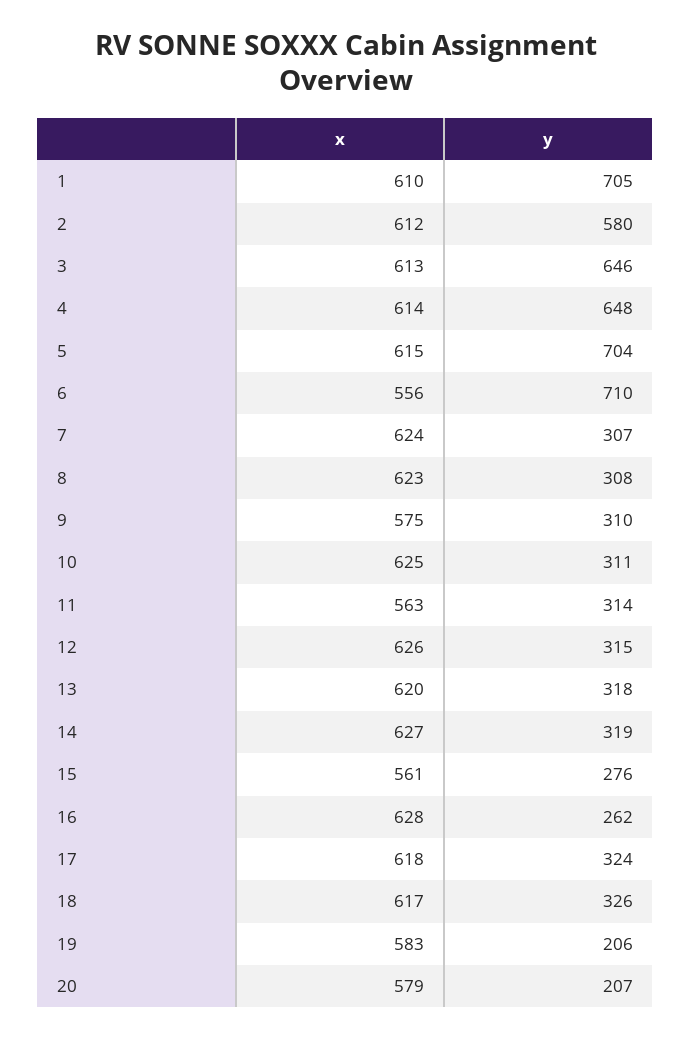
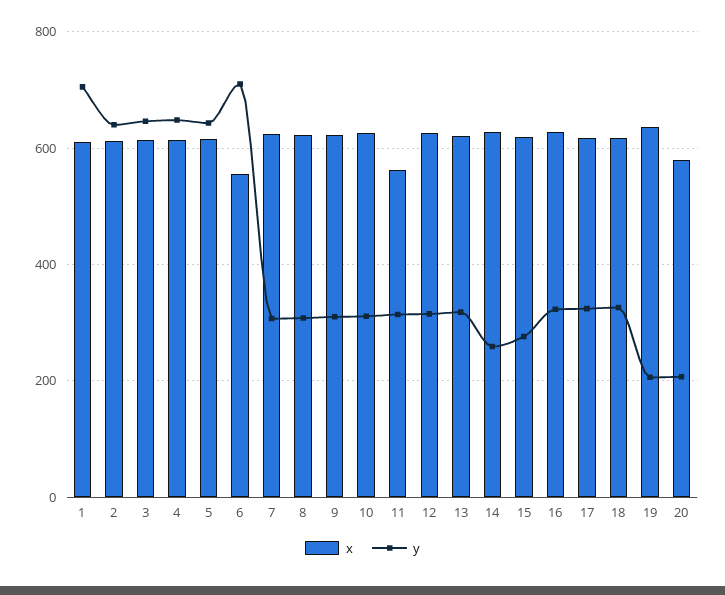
y, 2: 580 -> 640
y, 5: 704 -> 640
x, 9: 575 -> 620
y, 14: 319 -> 260
x, 15: 561 -> 620
y, 16: 262 -> 320
x, 19: 583 -> 640

